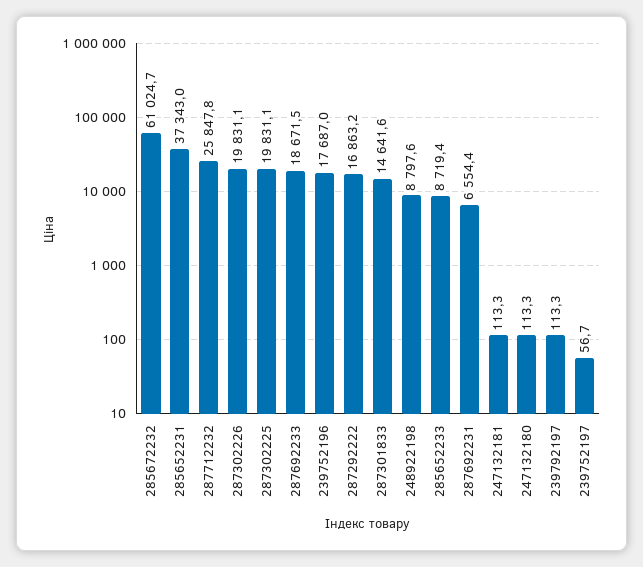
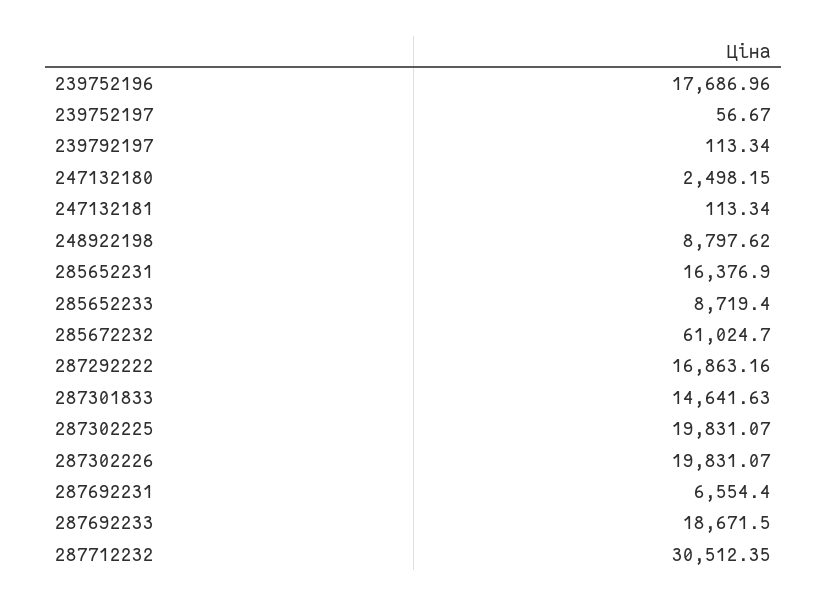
285652231: 37343 -> 16376.9
287712232: 25847.8 -> 30512.35
247132180: 113.3 -> 2498.15

